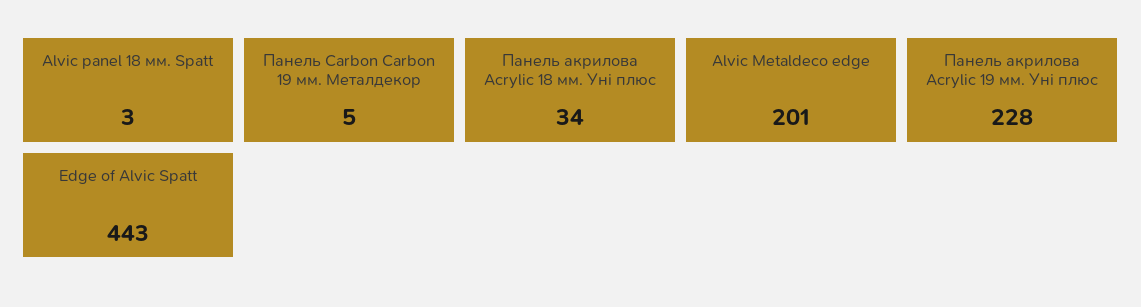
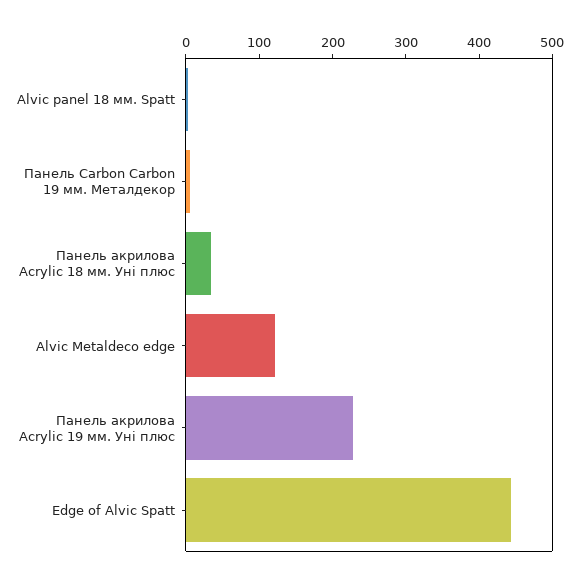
Alvic Metaldeco edge: 201 -> 120

